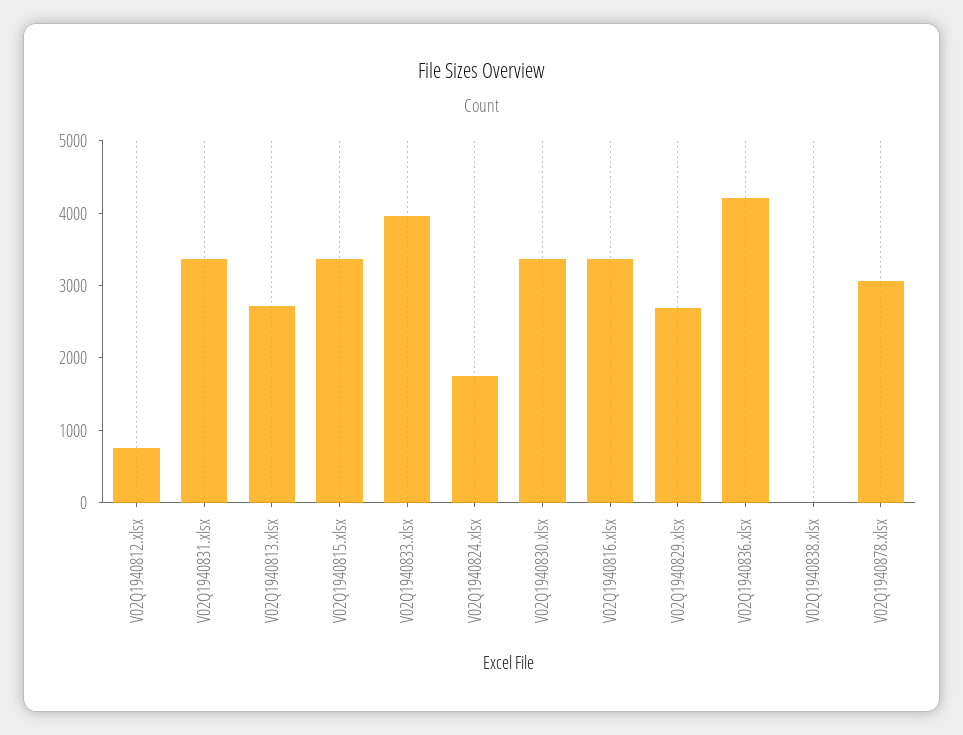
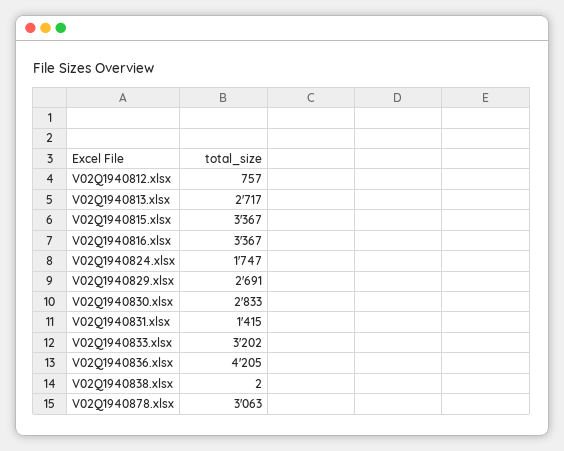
V02Q1940831.xlsx: 3400 -> 1415
V02Q1940833.xlsx: 4000 -> 3202
V02Q1940830.xlsx: 3400 -> 2833

